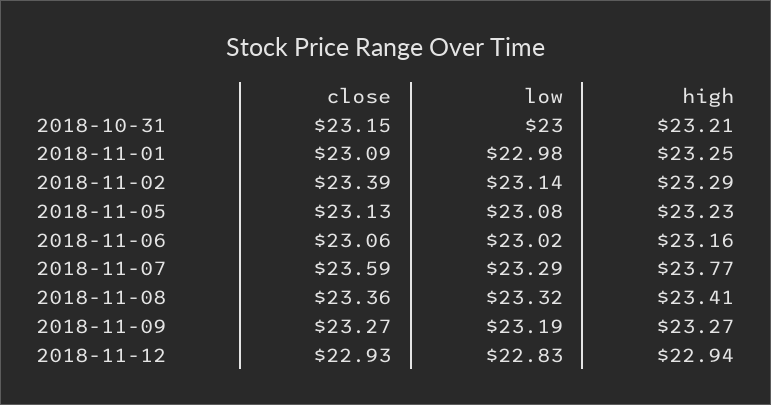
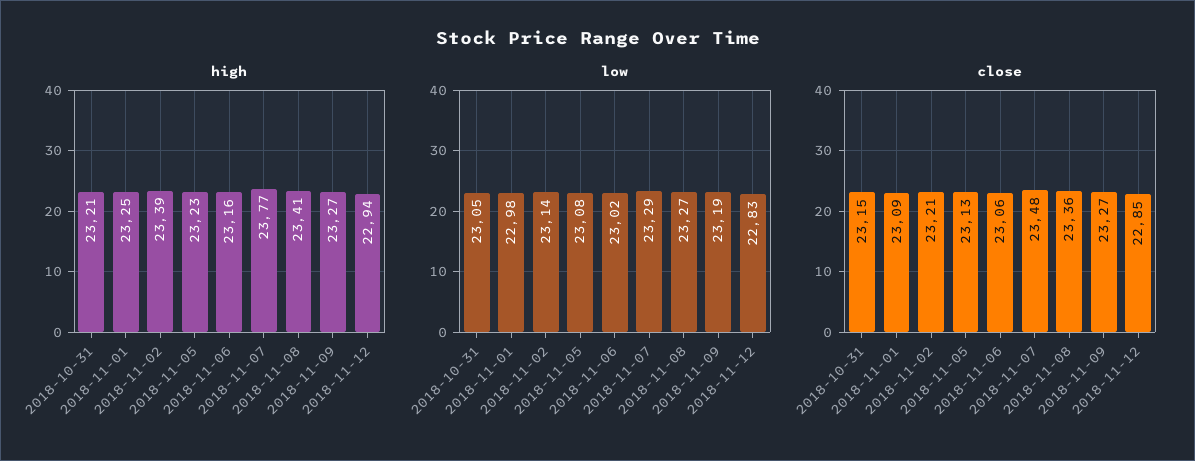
low, 2018-10-31: 23 -> 23.05
close, 2018-11-02: 23.39 -> 23.21
high, 2018-11-02: 23.29 -> 23.39
close, 2018-11-07: 23.59 -> 23.48
low, 2018-11-08: 23.32 -> 23.27
close, 2018-11-12: 22.93 -> 22.85

